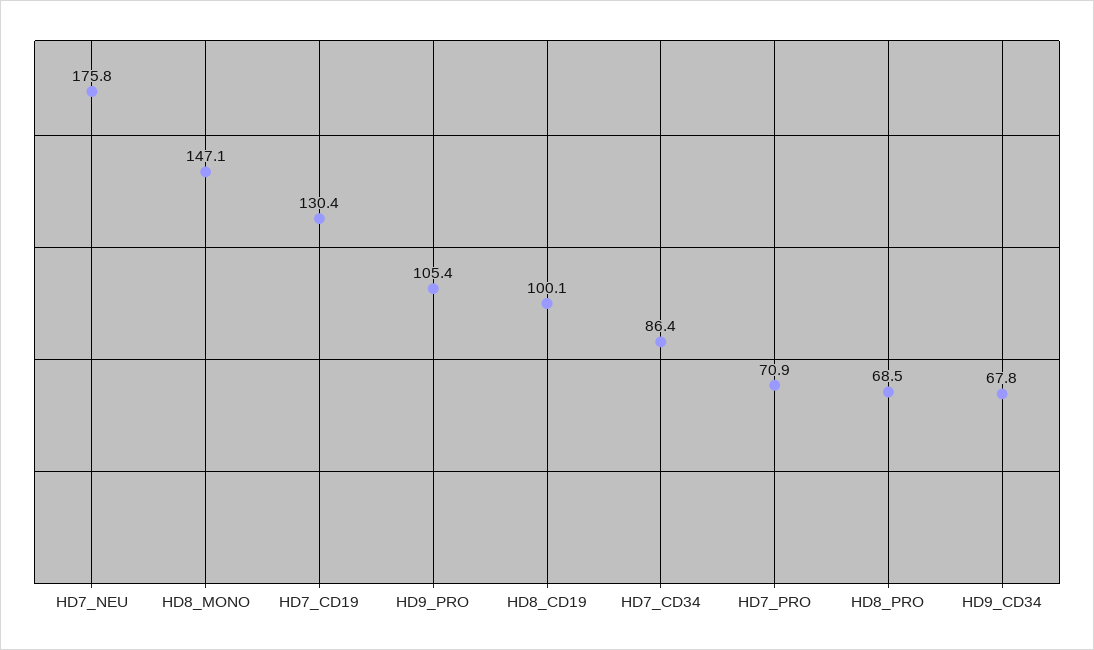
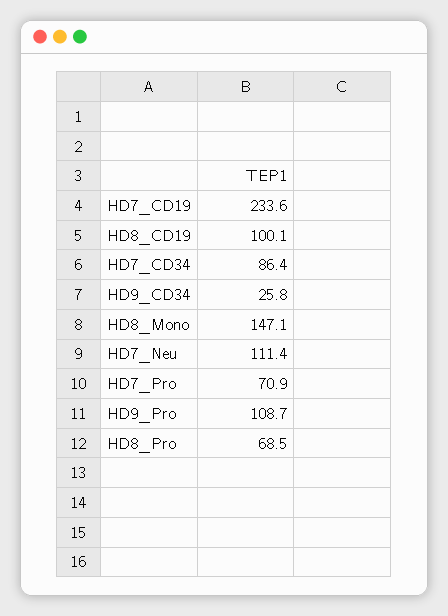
HD7_NEU: 175.8 -> 111.4
HD7_CD19: 130.4 -> 233.6
HD9_PRO: 105.4 -> 108.7
HD9_CD34: 67.8 -> 25.8

